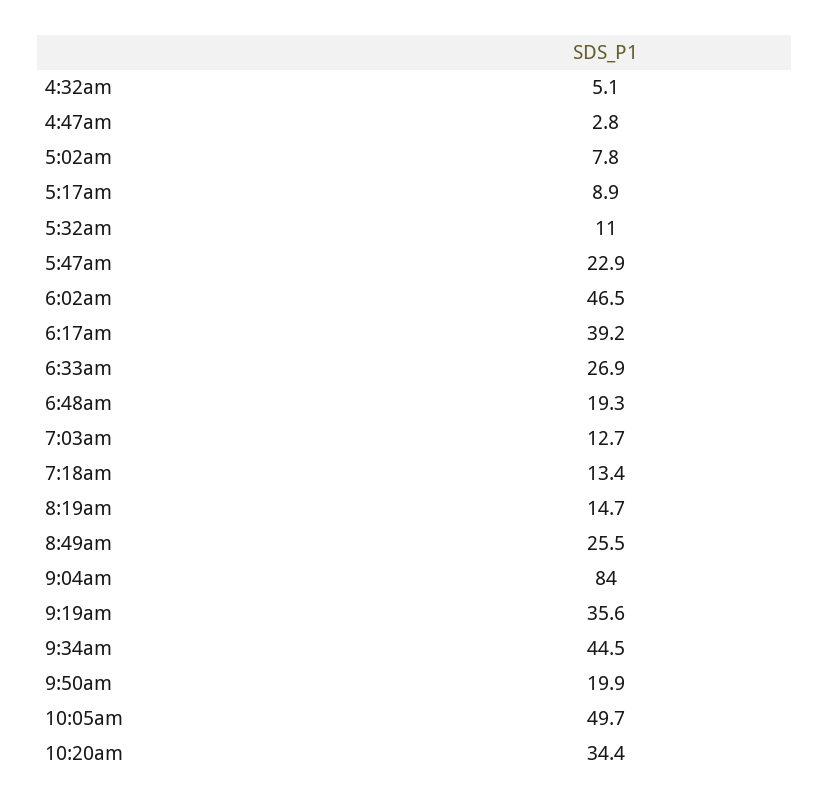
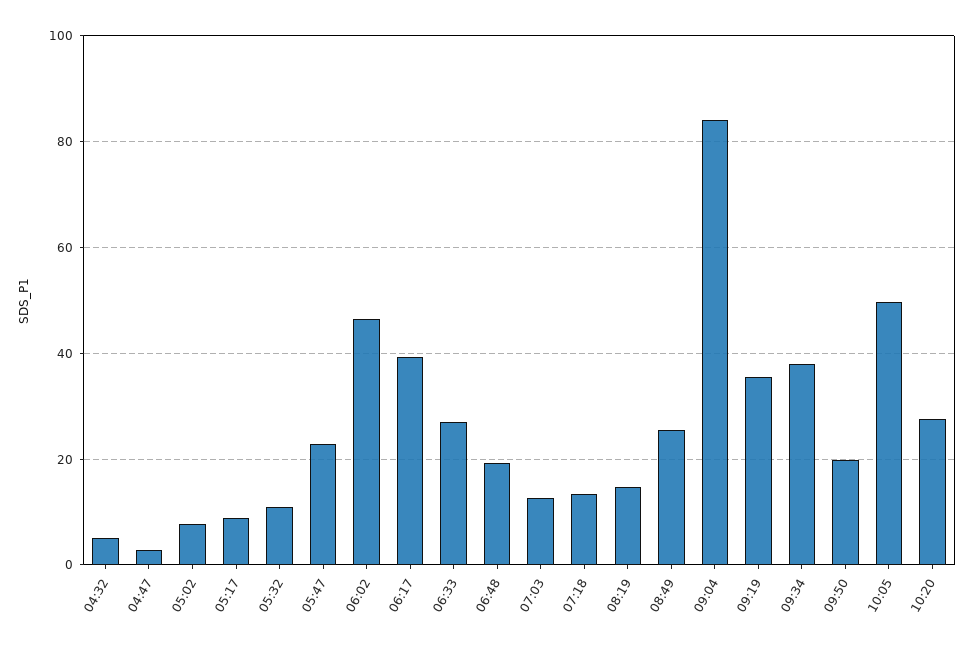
9:34am: 44.5 -> 38
10:20am: 34.4 -> 28

